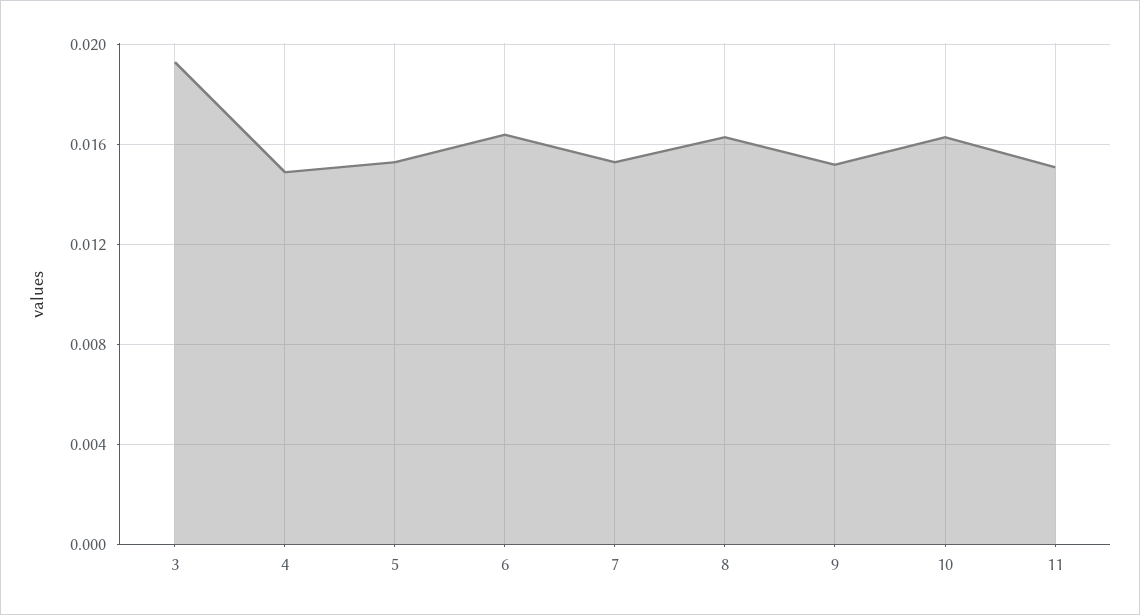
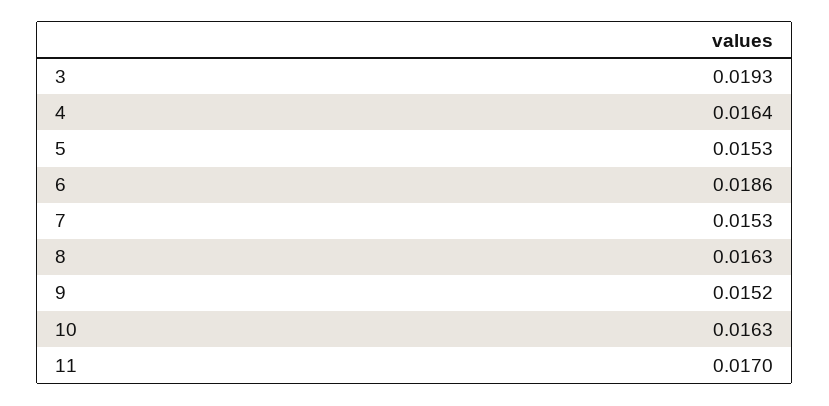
4: 0.015 -> 0.0164
6: 0.0165 -> 0.0186
11: 0.015 -> 0.017

